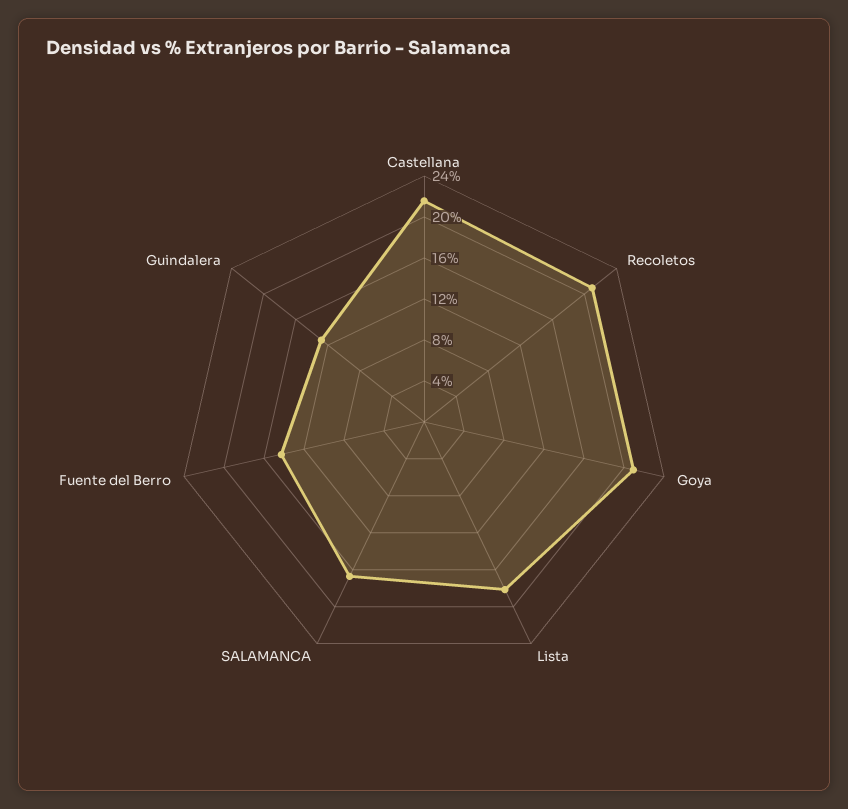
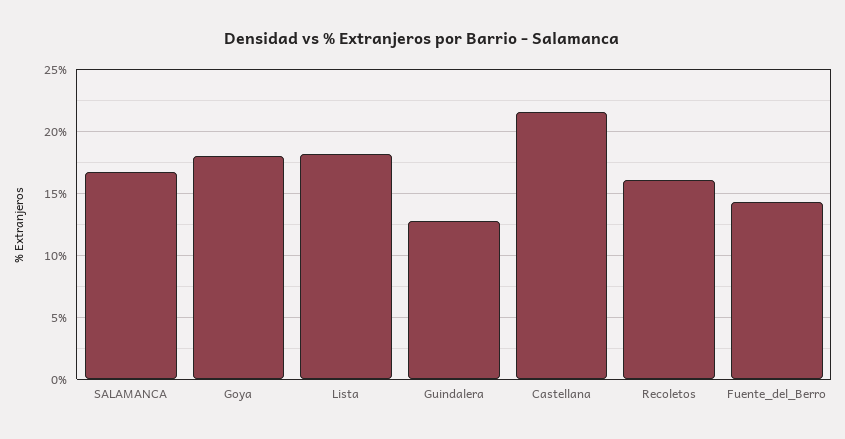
Recoletos: 21 -> 16
Goya: 21 -> 18

